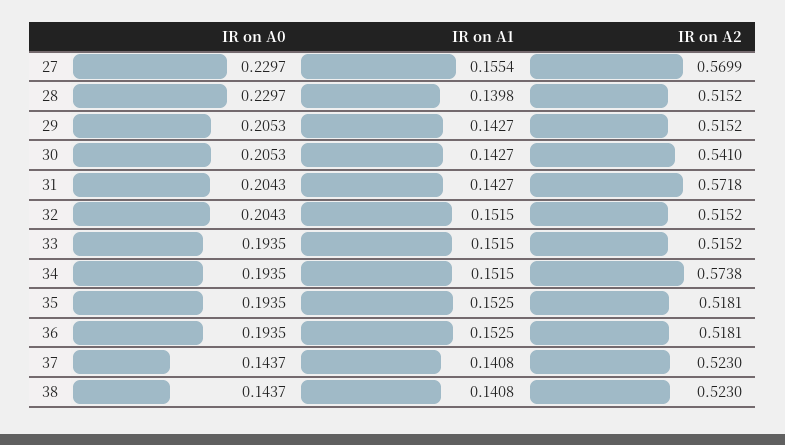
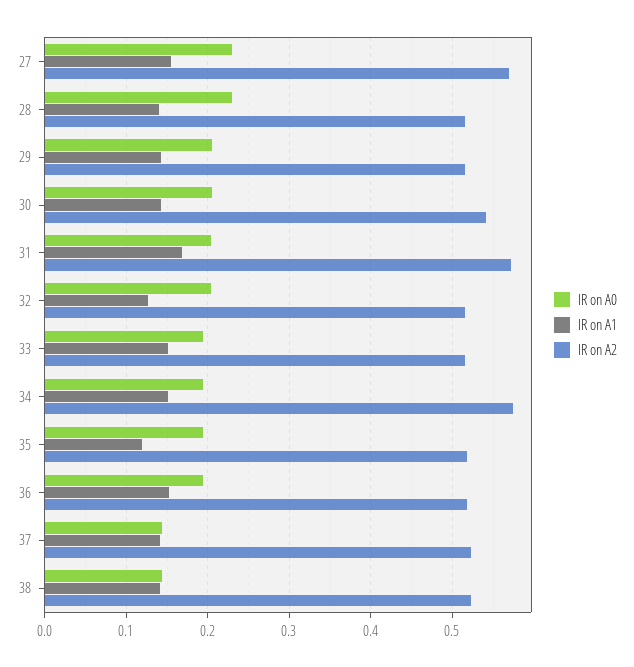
IR on A1, 31: 0.1427 -> 0.17
IR on A1, 32: 0.1515 -> 0.13
IR on A1, 35: 0.1525 -> 0.12

